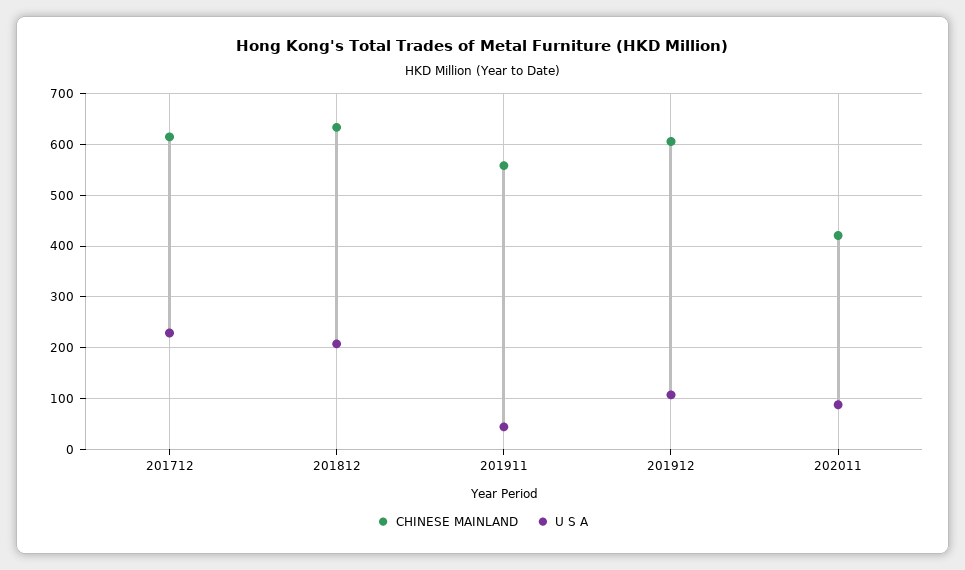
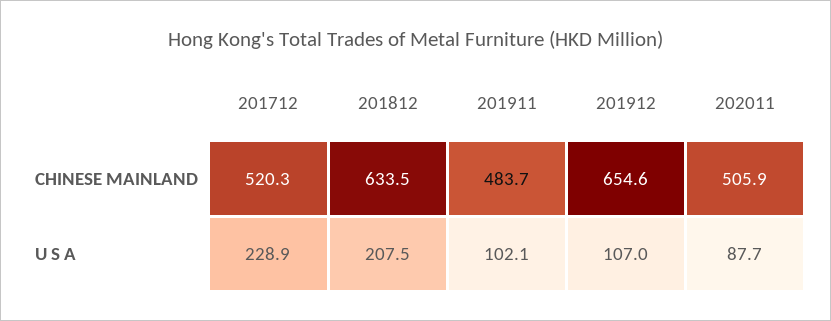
CHINESE MAINLAND, 201712: 620 -> 520.3
CHINESE MAINLAND, 201911: 560 -> 483.7
U S A, 201911: 40 -> 102.1
CHINESE MAINLAND, 201912: 600 -> 654.6
CHINESE MAINLAND, 202011: 420 -> 505.9

